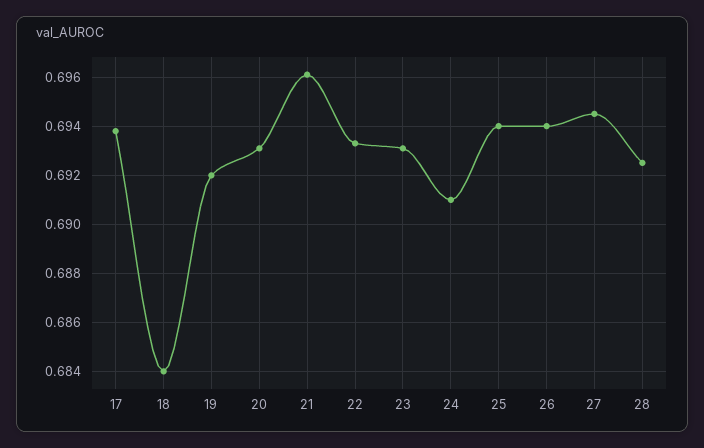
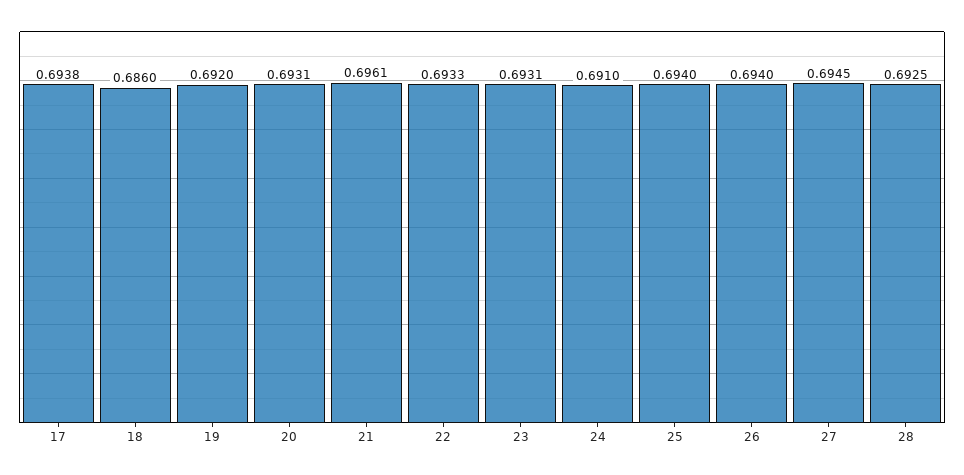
18: 0.684 -> 0.686

